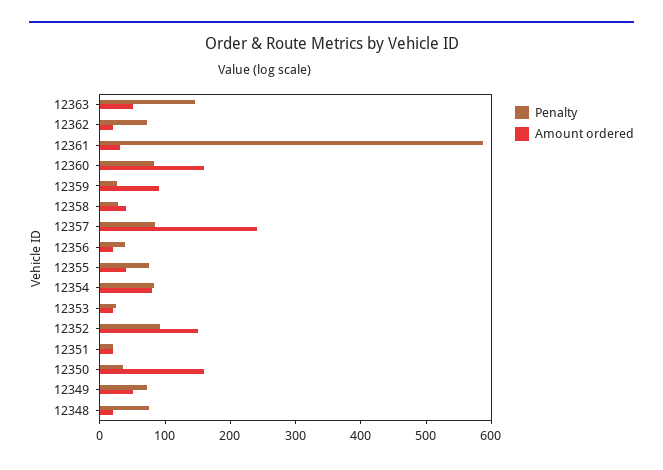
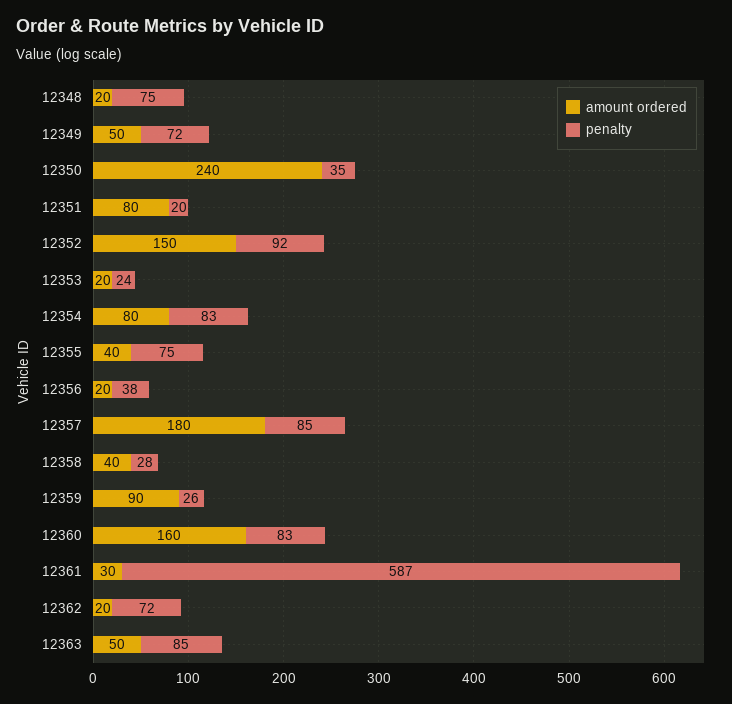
Penalty, 12363: 140 -> 85
Amount ordered, 12357: 240 -> 180
Amount ordered, 12351: 20 -> 80
Amount ordered, 12350: 160 -> 240

